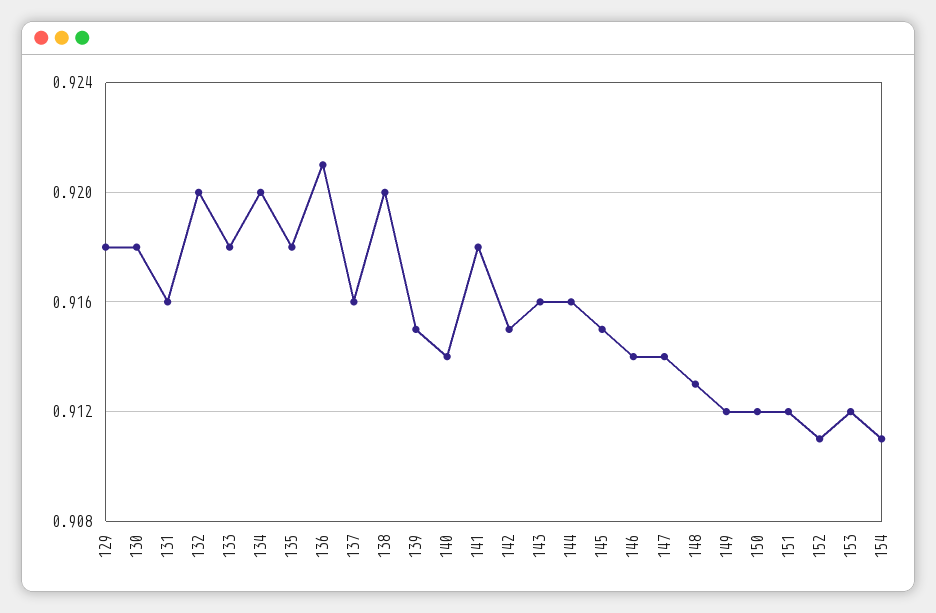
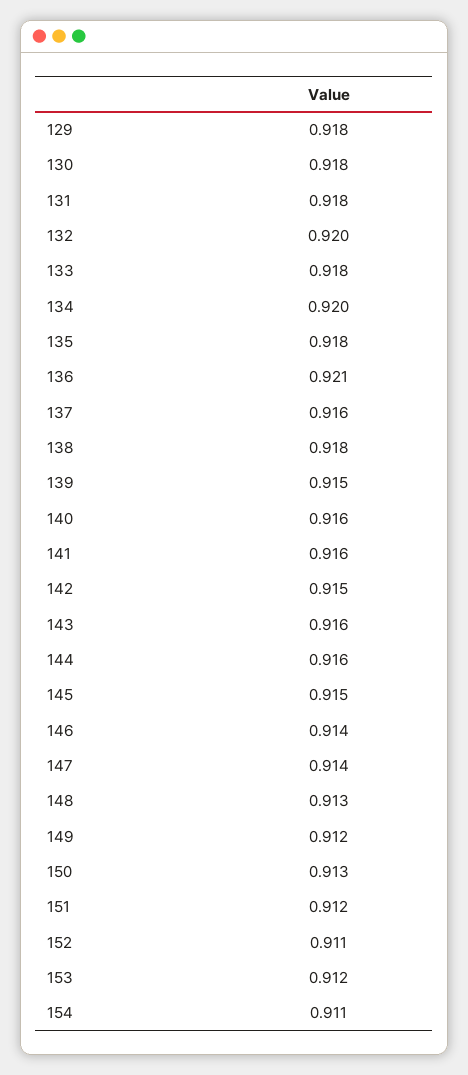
131: 0.916 -> 0.918
138: 0.92 -> 0.918
140: 0.914 -> 0.916
141: 0.918 -> 0.916
150: 0.912 -> 0.913

